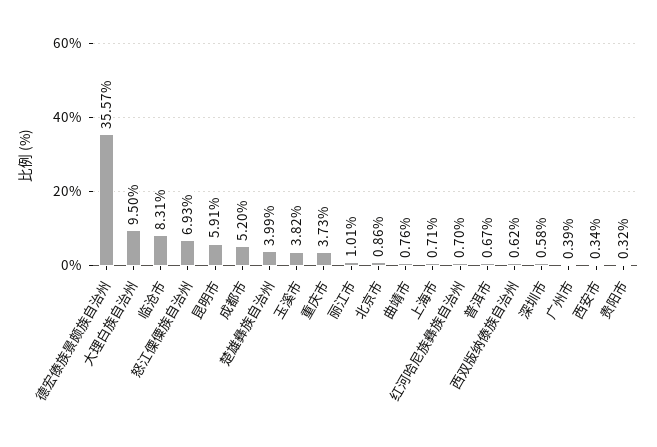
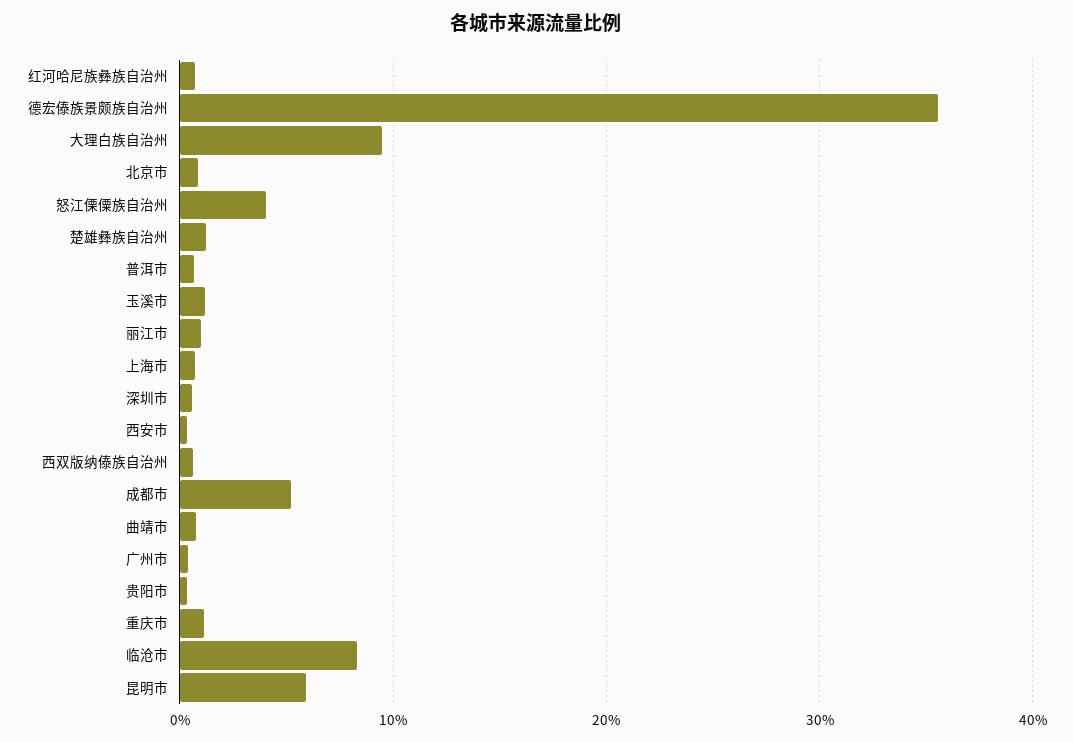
怒江傈僳族自治州: 6.93 -> 4
楚雄彝族自治州: 3.99 -> 1
玉溪市: 3.82 -> 1
重庆市: 3.73 -> 1

